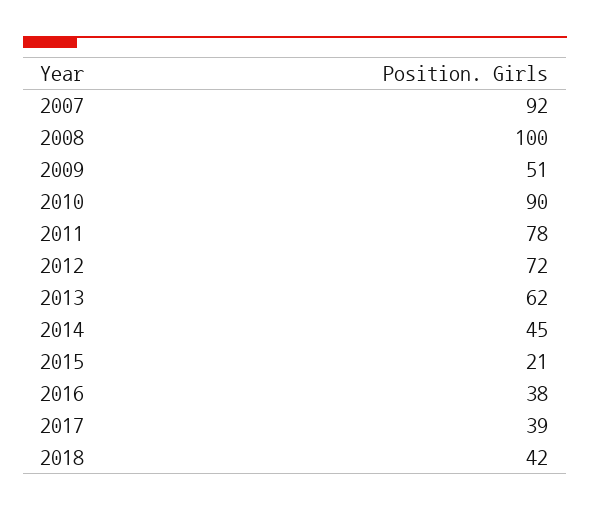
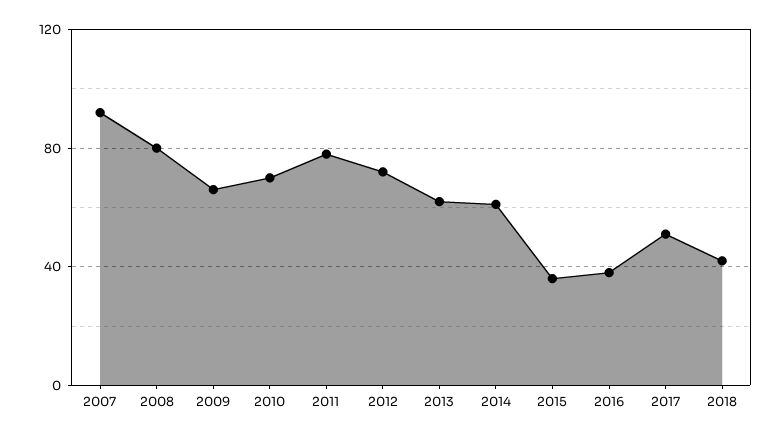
2008: 100 -> 80
2009: 51 -> 65
2010: 90 -> 70
2014: 45 -> 60
2015: 21 -> 35
2017: 39 -> 50

